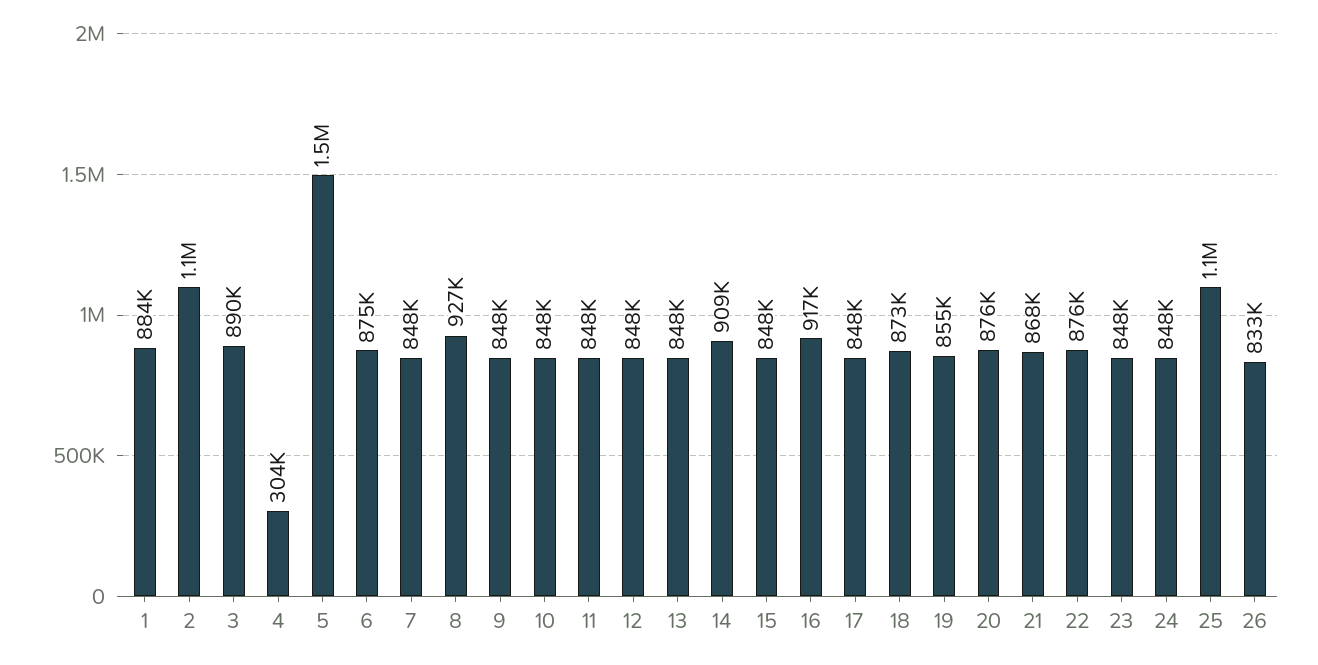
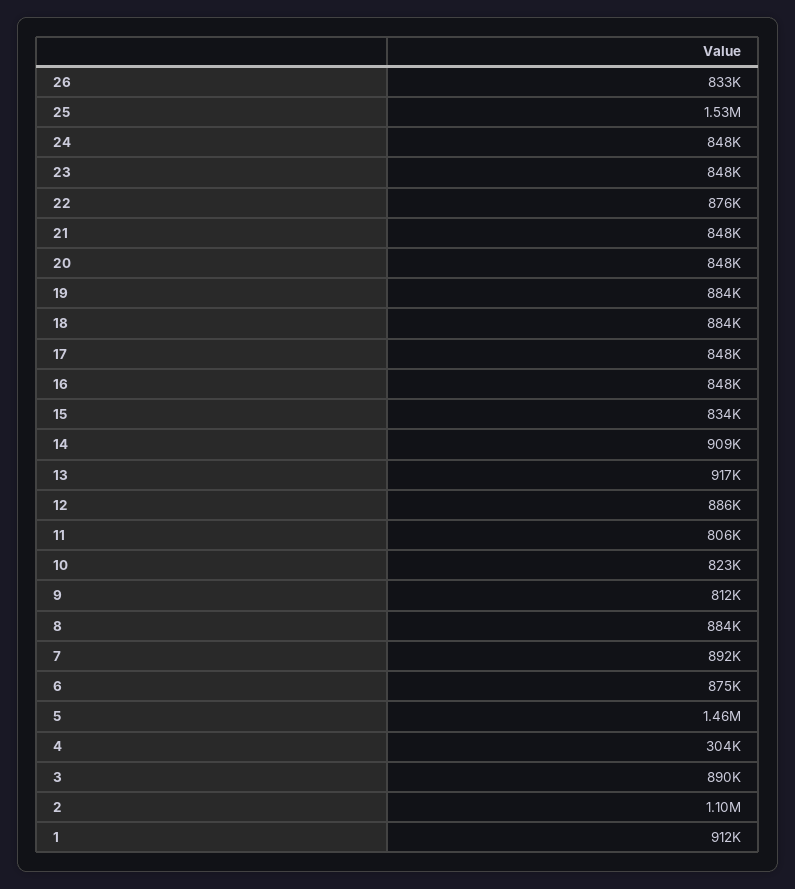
1: 884000 -> 912000
7: 848000 -> 892000
8: 927000 -> 884000
9: 848000 -> 812000
10: 848000 -> 823000
11: 848000 -> 806000
12: 848000 -> 886000
13: 848000 -> 917000
15: 848000 -> 834000
16: 917000 -> 848000
18: 873000 -> 884000
19: 855000 -> 884000
20: 876000 -> 848000
21: 868000 -> 848000
25: 1100000 -> 1530000

